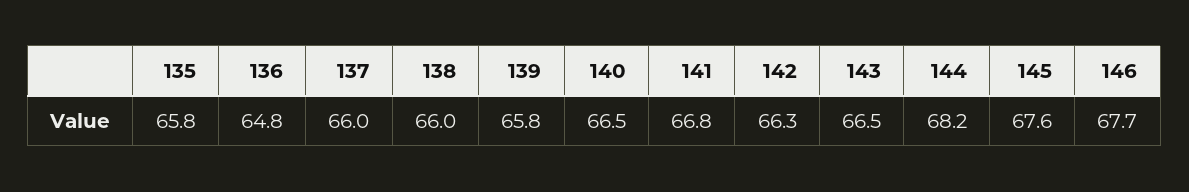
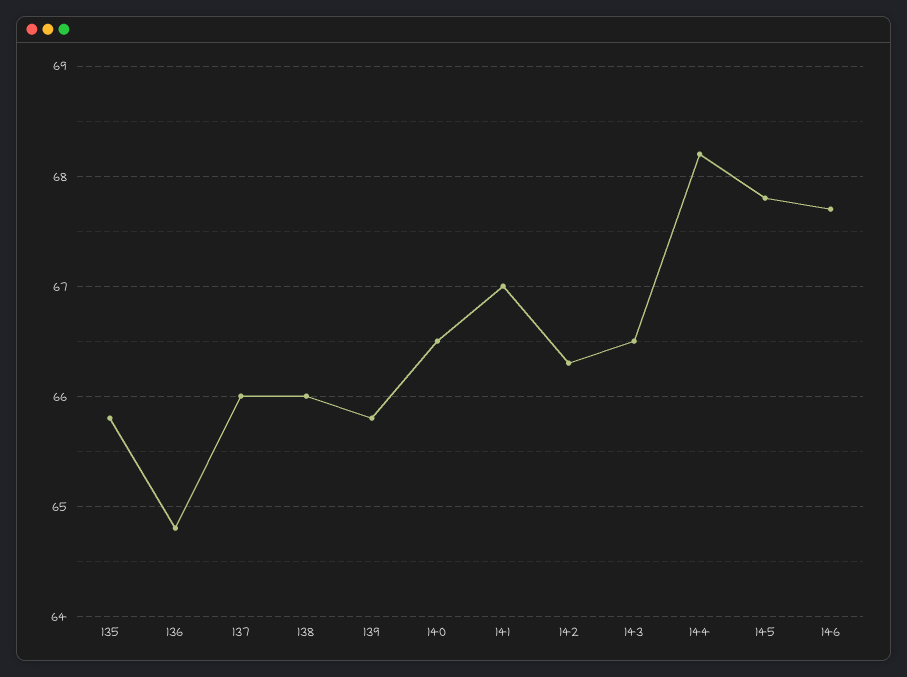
141: 66.8 -> 67
145: 67.6 -> 67.8

